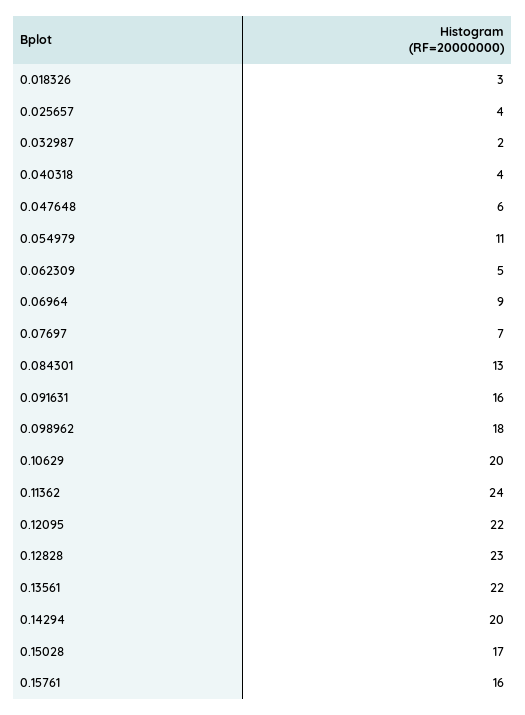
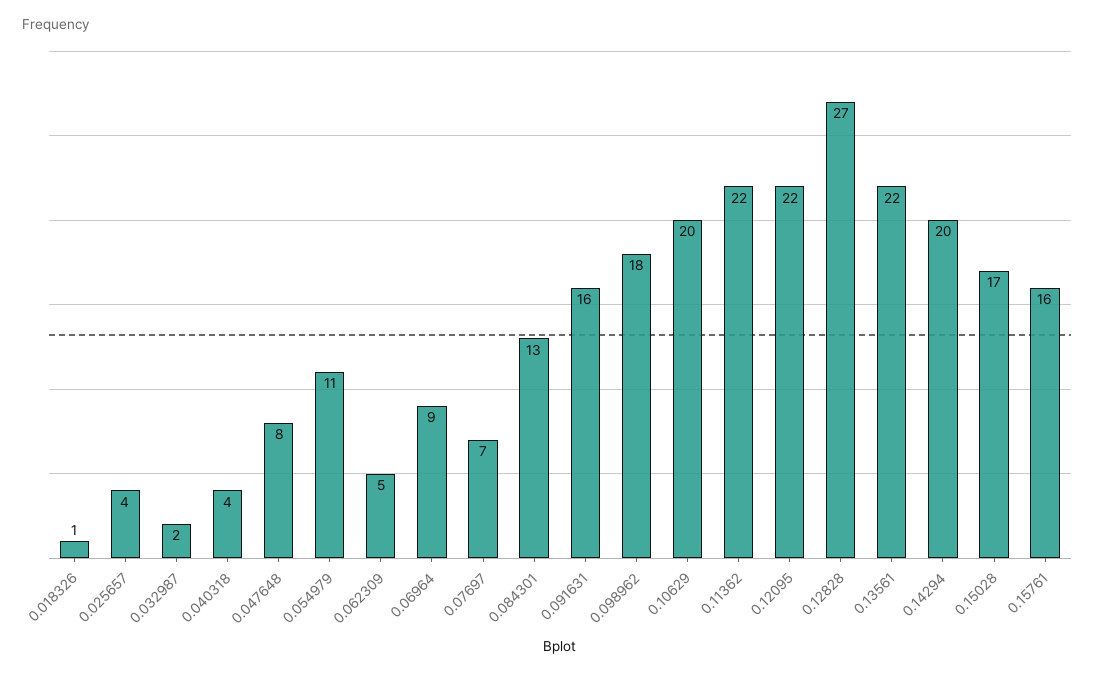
0.018326: 3 -> 1
0.047648: 6 -> 8
0.11362: 24 -> 22
0.12828: 23 -> 27

